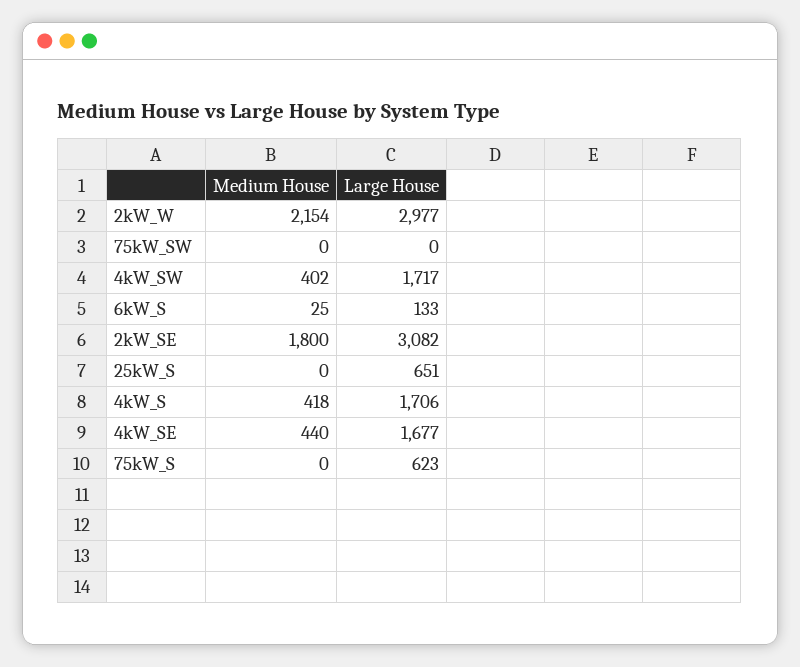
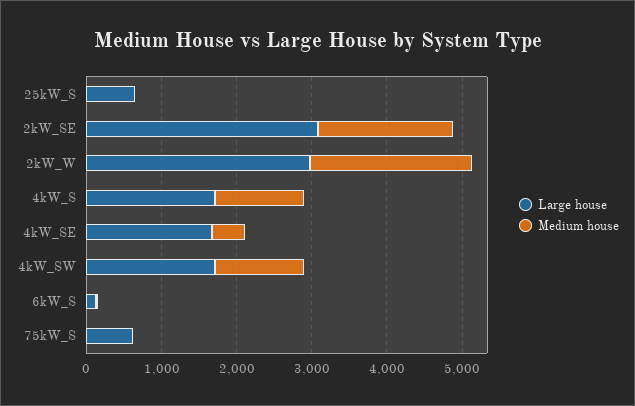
Medium House, 75kW_SW: 0 -> none
Large House, 75kW_SW: 0 -> none
Medium House, 4kW_SW: 402 -> 1200
Medium House, 4kW_S: 418 -> 1200

